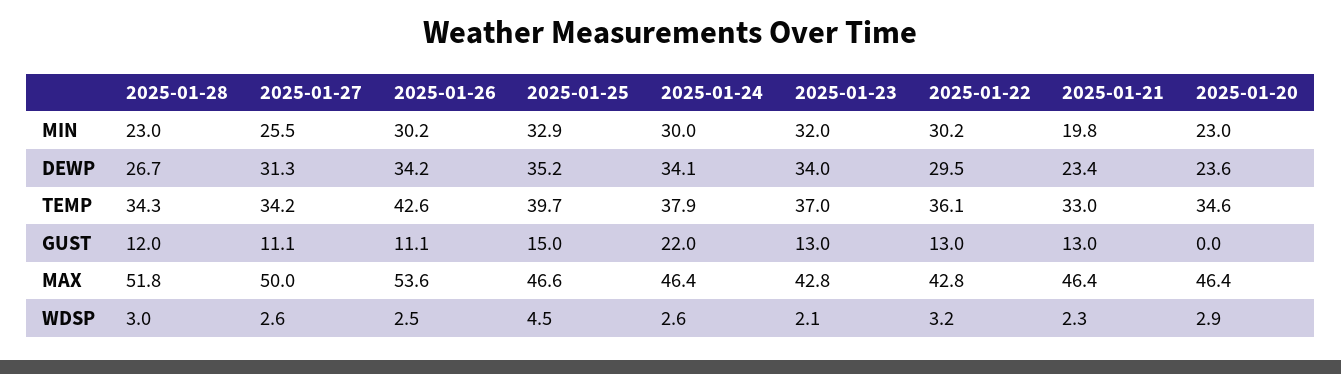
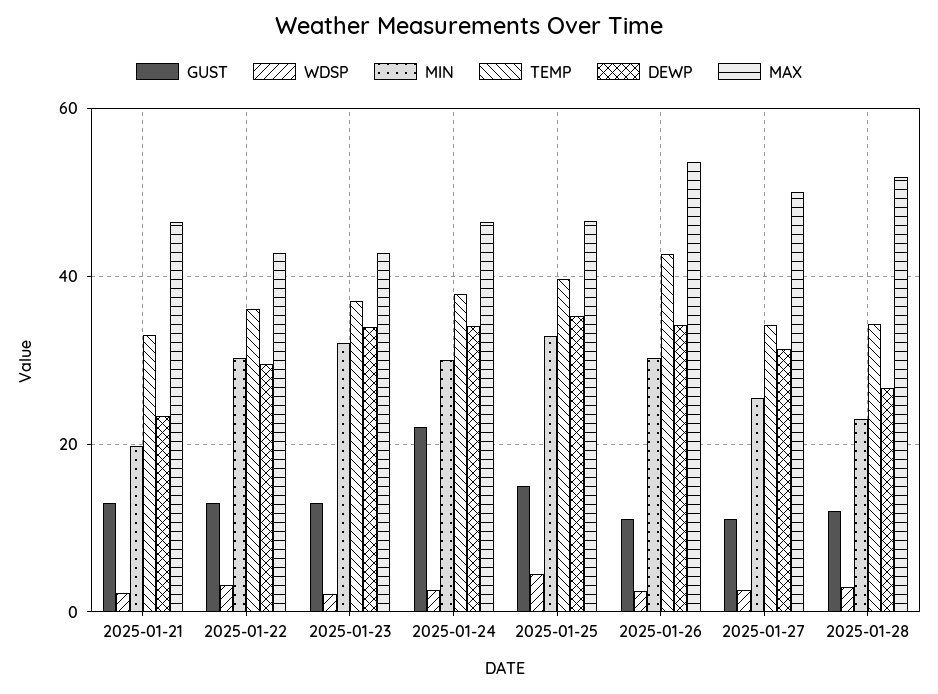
MIN, 2025-01-20: 23 -> none
DEWP, 2025-01-20: 23.6 -> none
TEMP, 2025-01-20: 34.6 -> none
GUST, 2025-01-20: 0 -> none
MAX, 2025-01-20: 46.4 -> none
WDSP, 2025-01-20: 2.9 -> none

